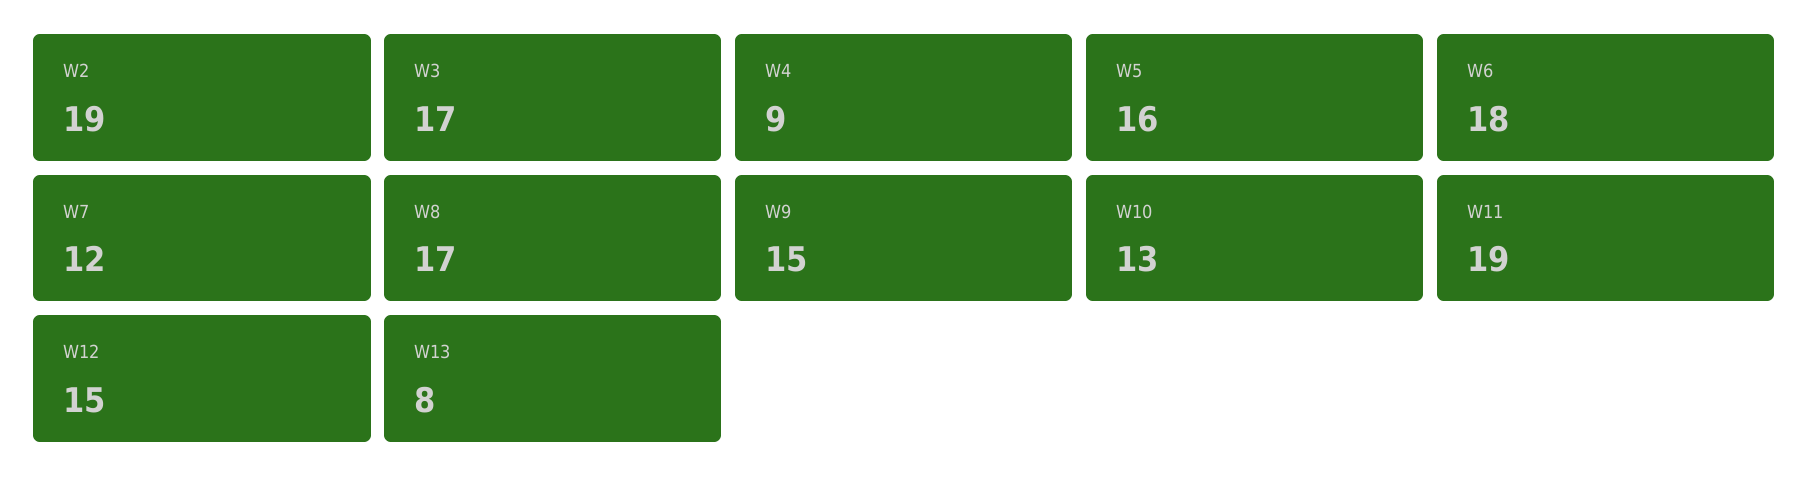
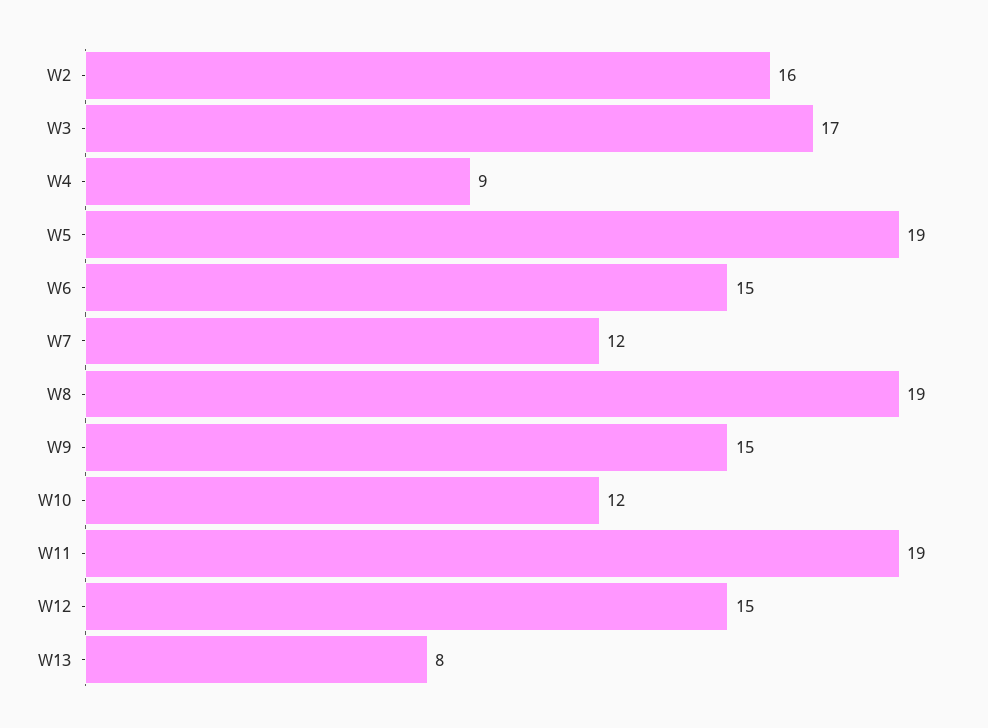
W2: 19 -> 16
W5: 16 -> 19
W6: 18 -> 15
W8: 17 -> 19
W10: 13 -> 12

